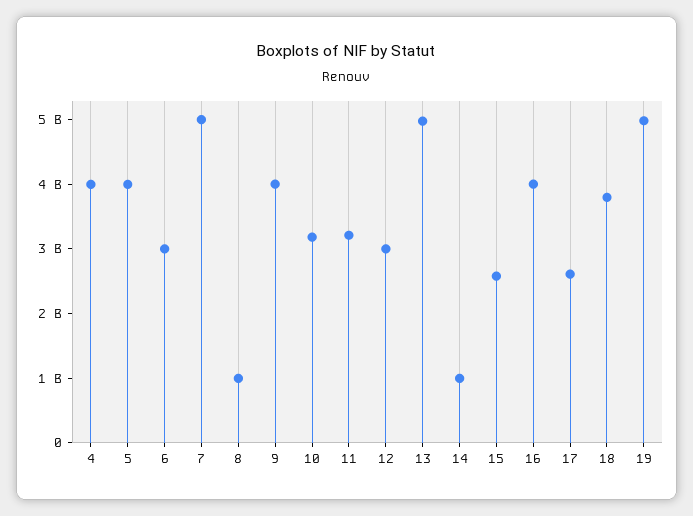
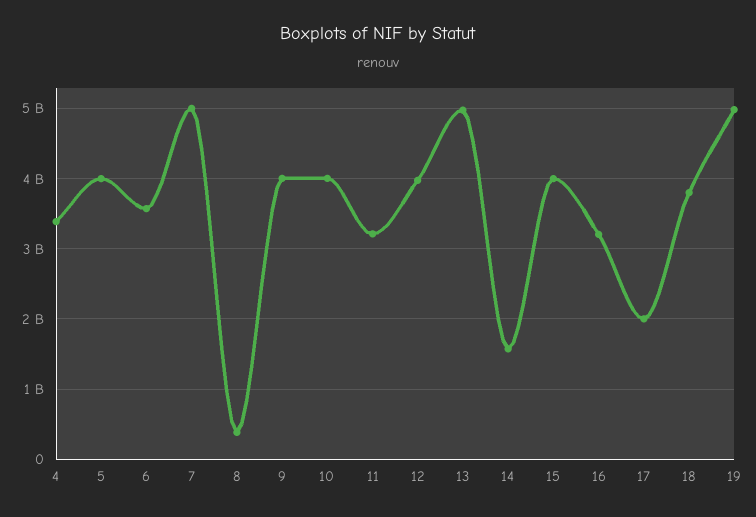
4: 4000000000 -> 3400000000
6: 3000000000 -> 3600000000
8: 1000000000 -> 400000000
10: 3200000000 -> 4000000000
12: 3000000000 -> 4000000000
14: 1000000000 -> 1600000000
15: 2600000000 -> 4000000000
16: 4000000000 -> 3200000000
17: 2600000000 -> 2000000000

